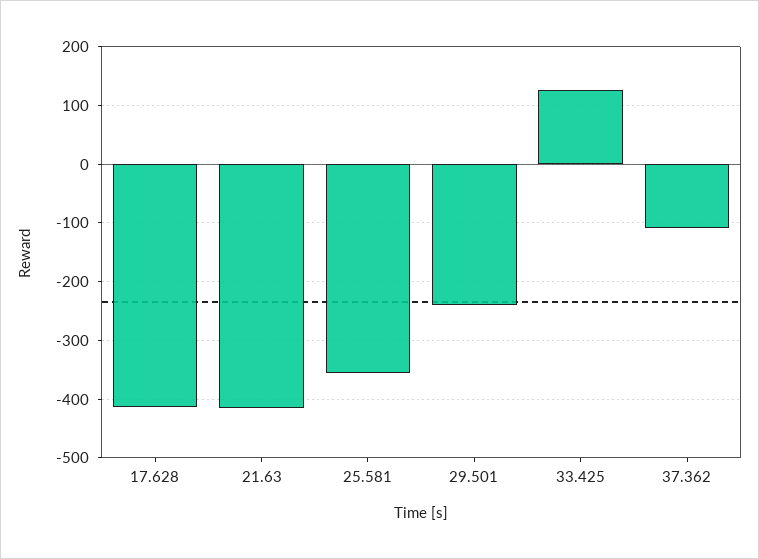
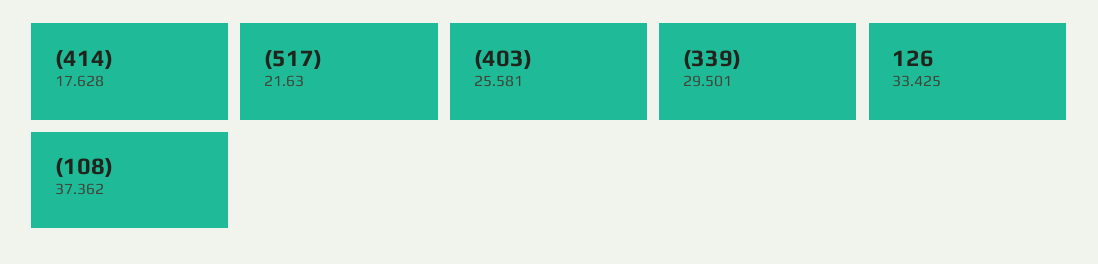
21.63: -420 -> -517
25.581: -360 -> -403
29.501: -240 -> -339

